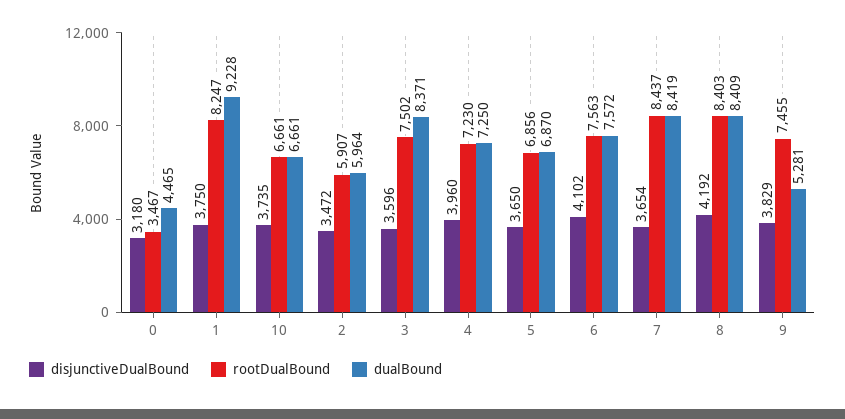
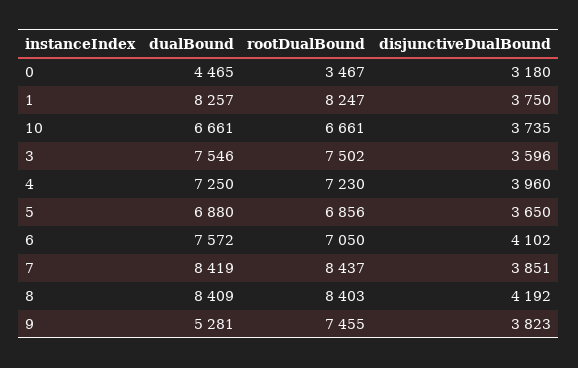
dualBound, 1: 9228 -> 8257
disjunctiveDualBound, 2: 3472 -> none
rootDualBound, 2: 5907 -> none
dualBound, 2: 5964 -> none
dualBound, 3: 8371 -> 7546
dualBound, 5: 6870 -> 6880
rootDualBound, 6: 7563 -> 7050
disjunctiveDualBound, 7: 3654 -> 3851
disjunctiveDualBound, 9: 3829 -> 3823

